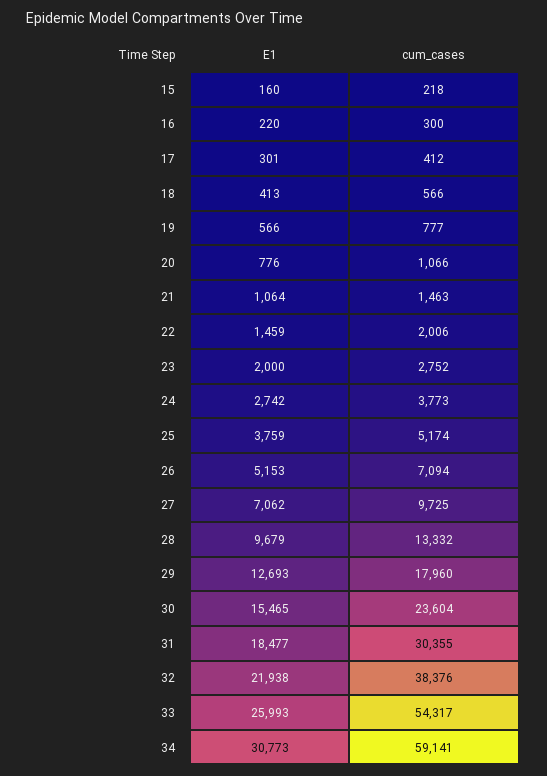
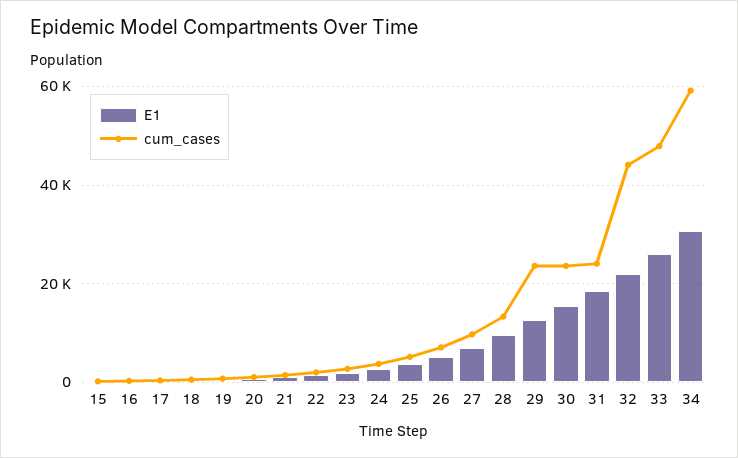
cum_cases, 29: 17960 -> 24000
cum_cases, 31: 30355 -> 24000
cum_cases, 32: 38376 -> 44000
cum_cases, 33: 54317 -> 48000

